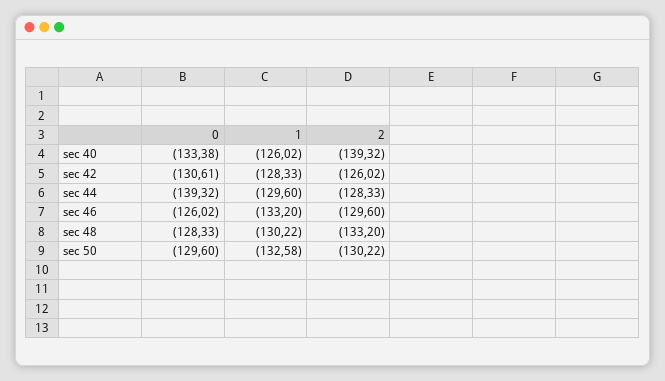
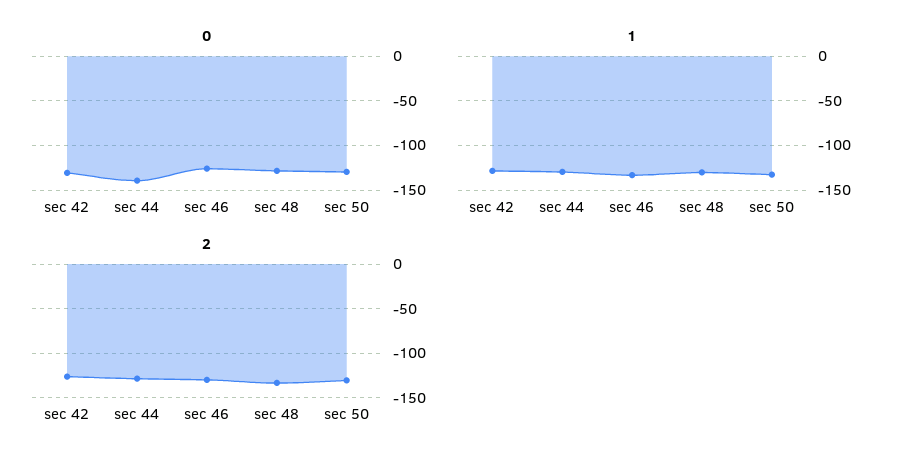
0, sec 40: -133.38 -> none
1, sec 40: -126.02 -> none
2, sec 40: -139.32 -> none

